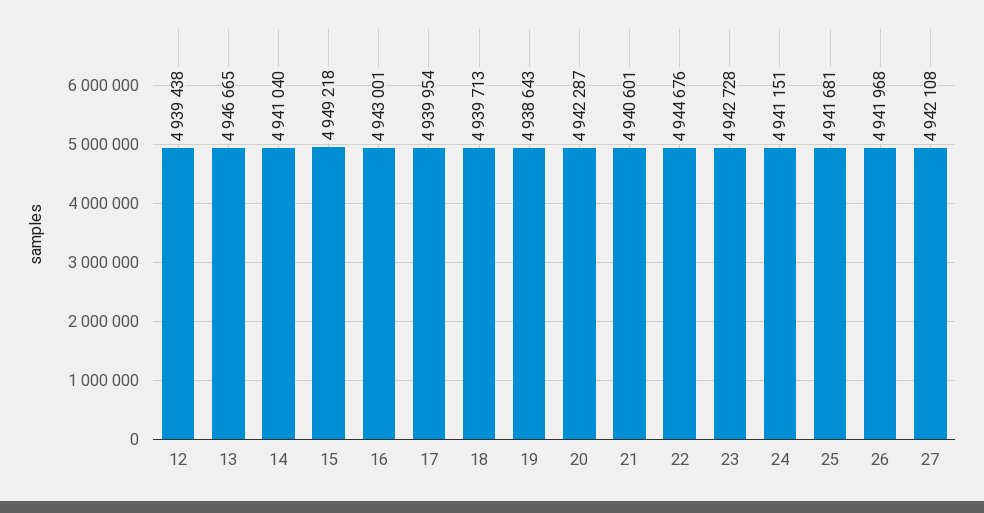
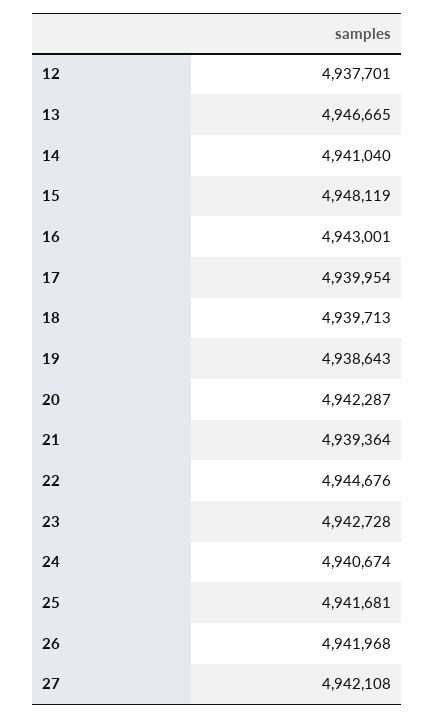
12: 4939438 -> 4937701
15: 4949218 -> 4948119
21: 4940601 -> 4939364
24: 4941151 -> 4940674

